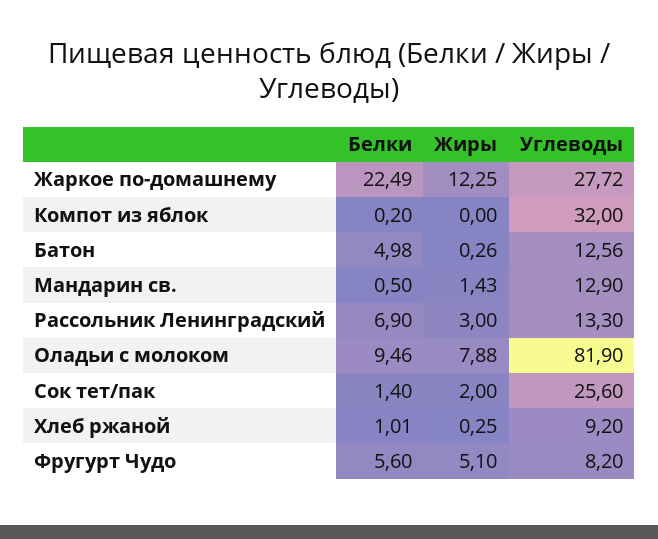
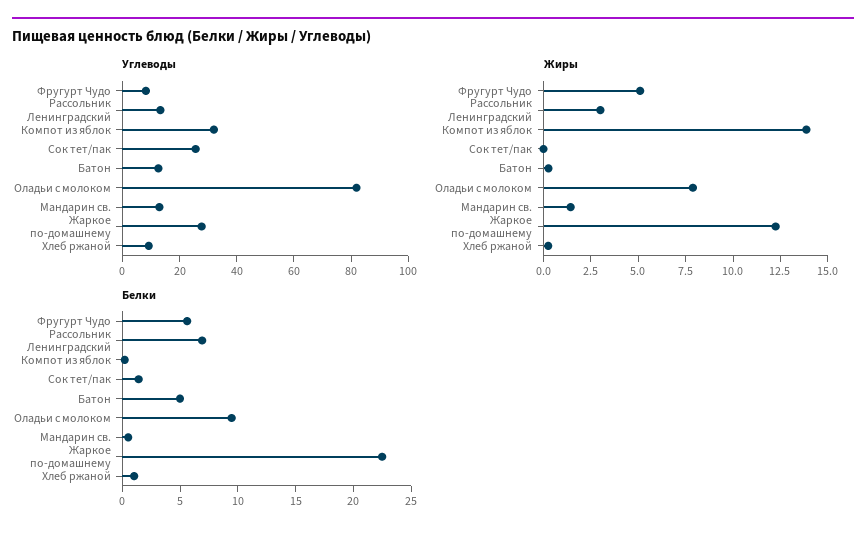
Жиры, Компот из яблок: 0 -> 14
Жиры, Сок тет/пак: 2 -> 0

